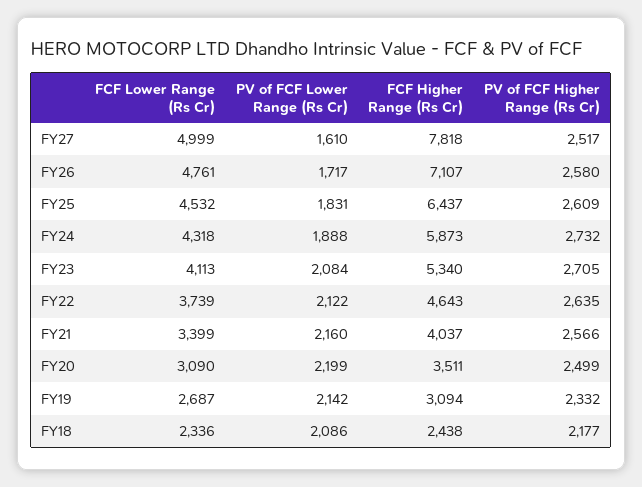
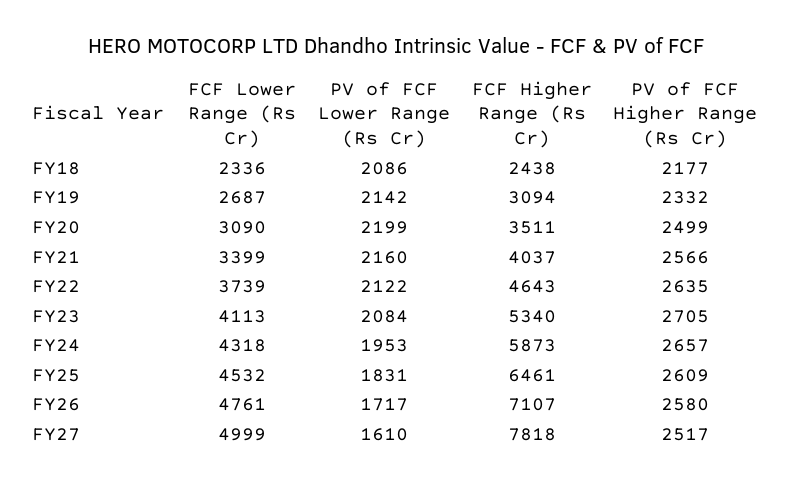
FCF Higher Range (Rs Cr), FY25: 6437 -> 6461
PV of FCF Lower Range (Rs Cr), FY24: 1888 -> 1953
PV of FCF Higher Range (Rs Cr), FY24: 2732 -> 2657

